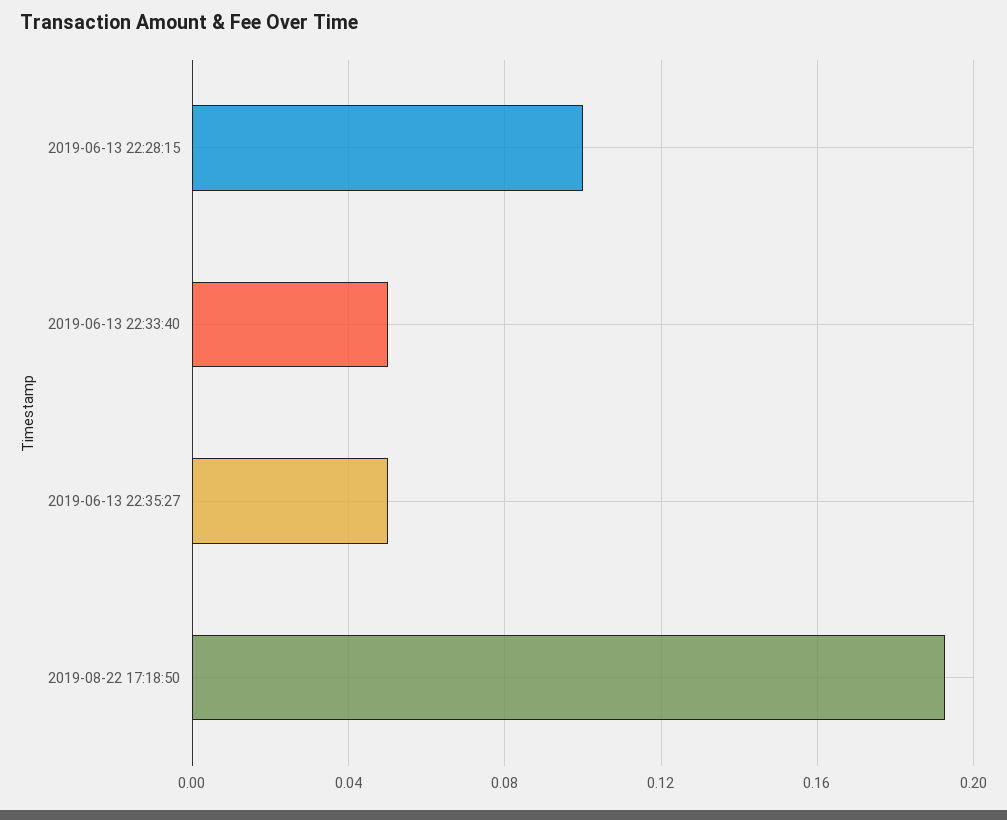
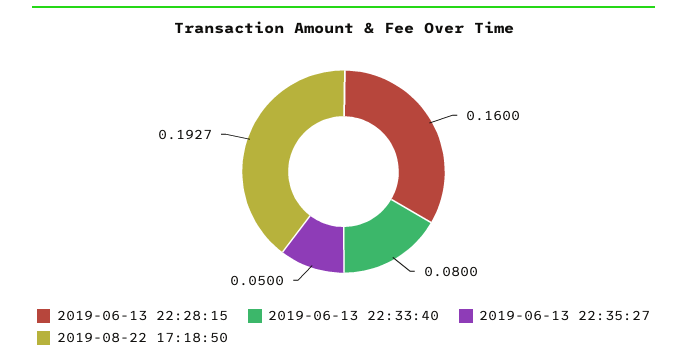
2019-06-13 22:28:15: 0.1 -> 0.16
2019-06-13 22:33:40: 0.05 -> 0.08

